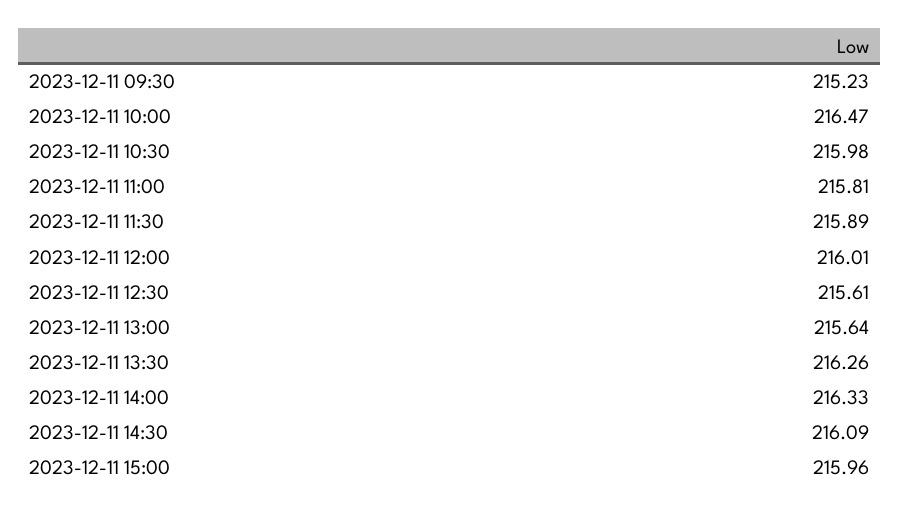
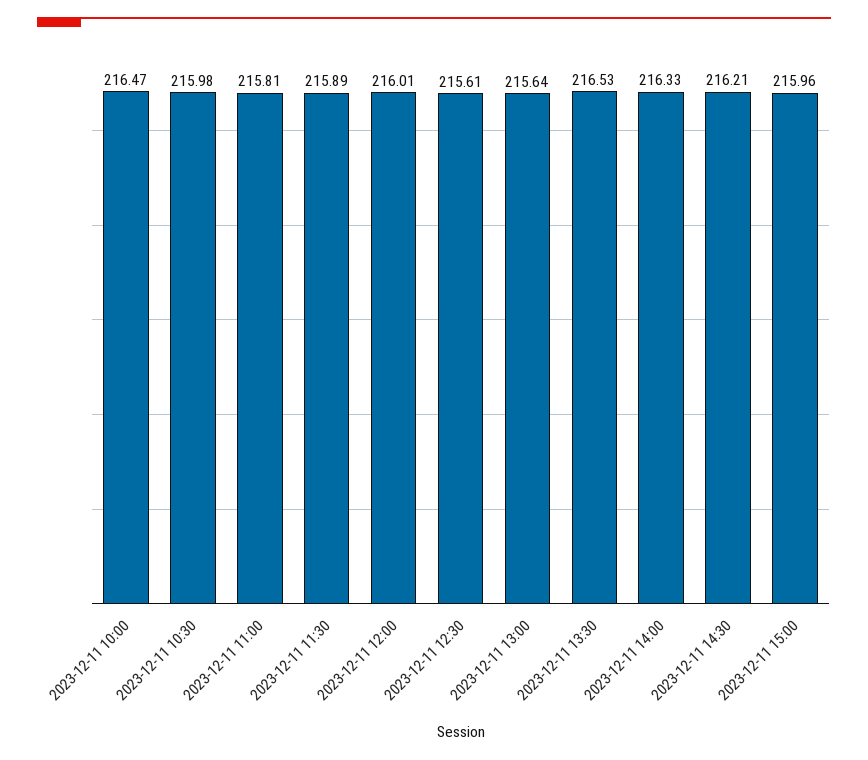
2023-12-11 09:30: 215.23 -> none
2023-12-11 13:30: 216.26 -> 216.53
2023-12-11 14:30: 216.09 -> 216.21

